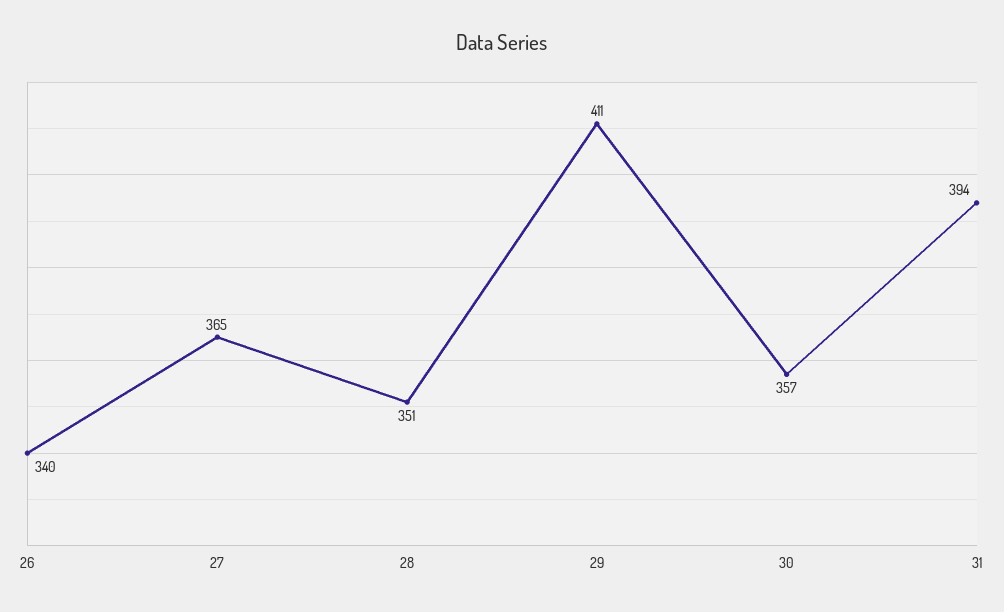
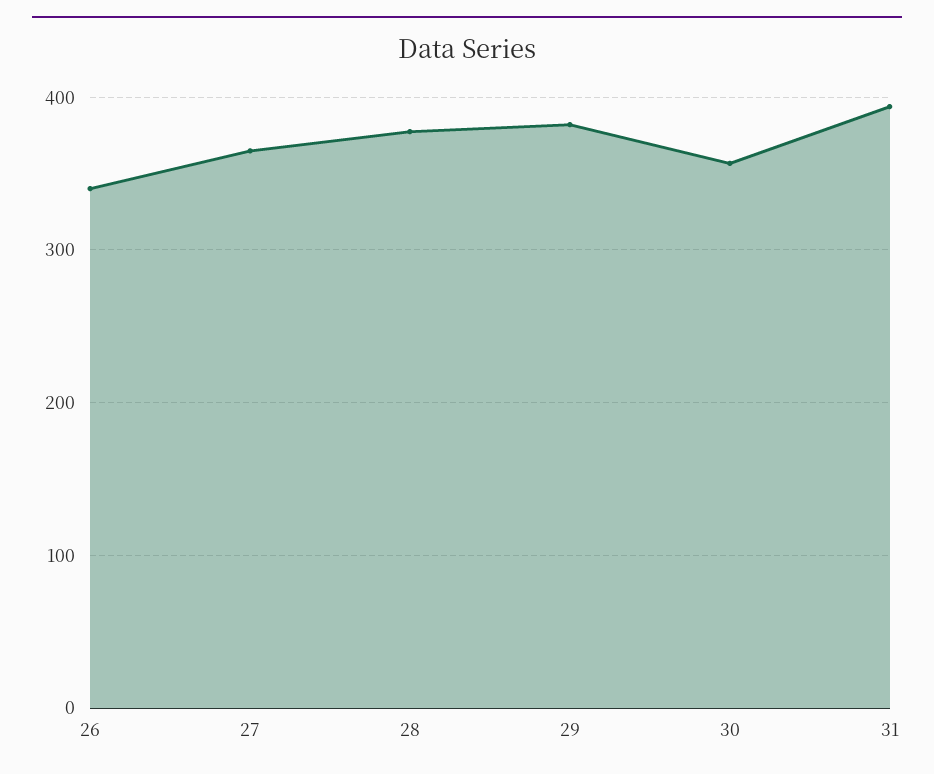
28: 351 -> 380
29: 411 -> 380

